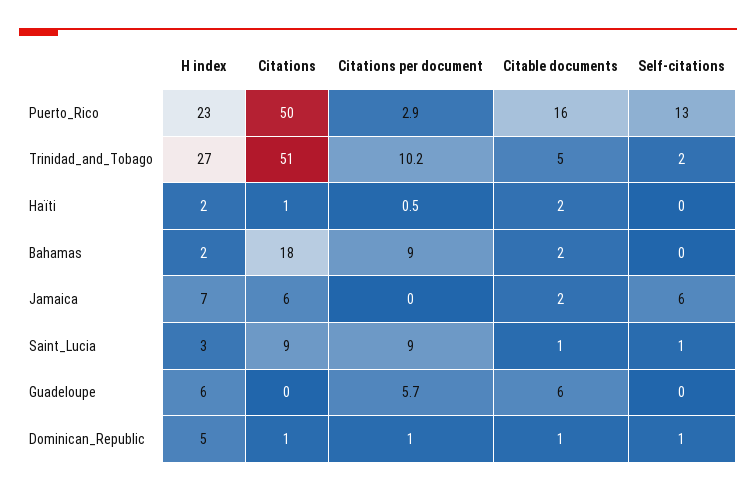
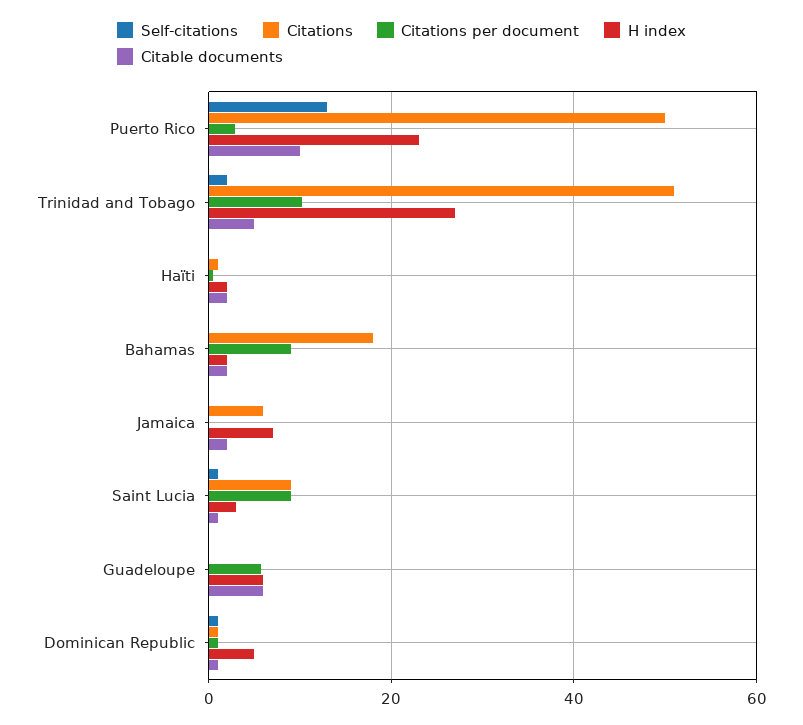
Citable documents, Puerto_Rico: 16 -> 10
Self-citations, Jamaica: 6 -> 0

